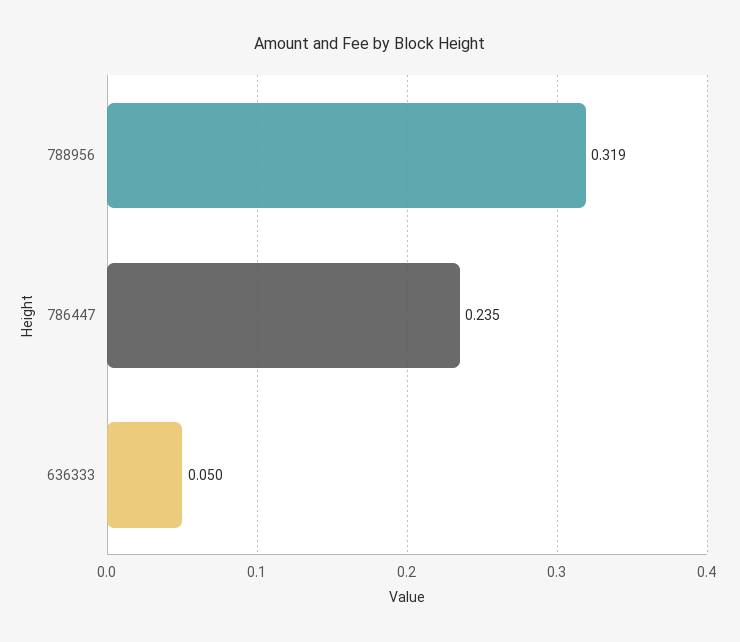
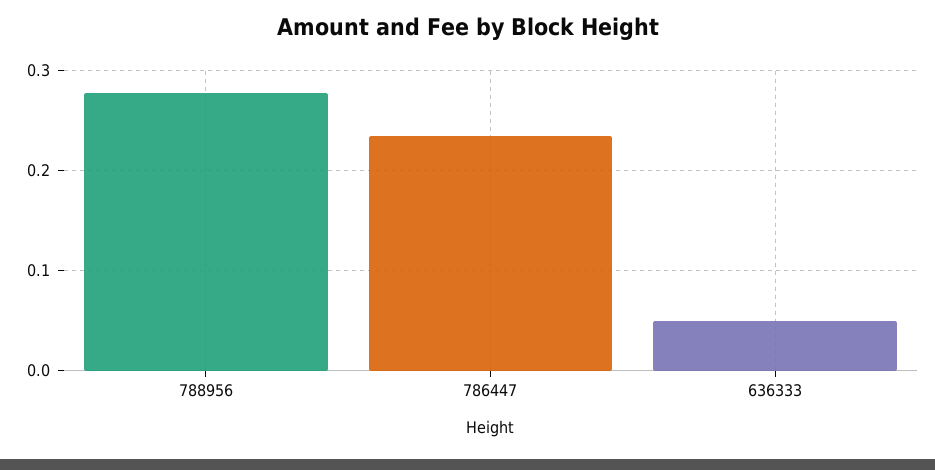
788956: 0.319 -> 0.28

